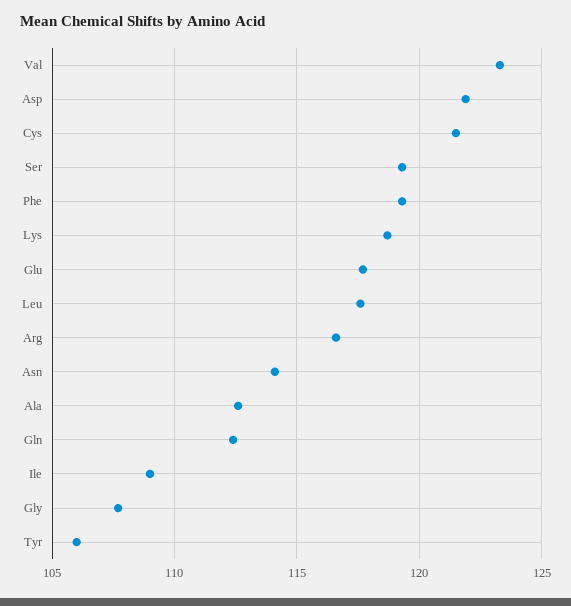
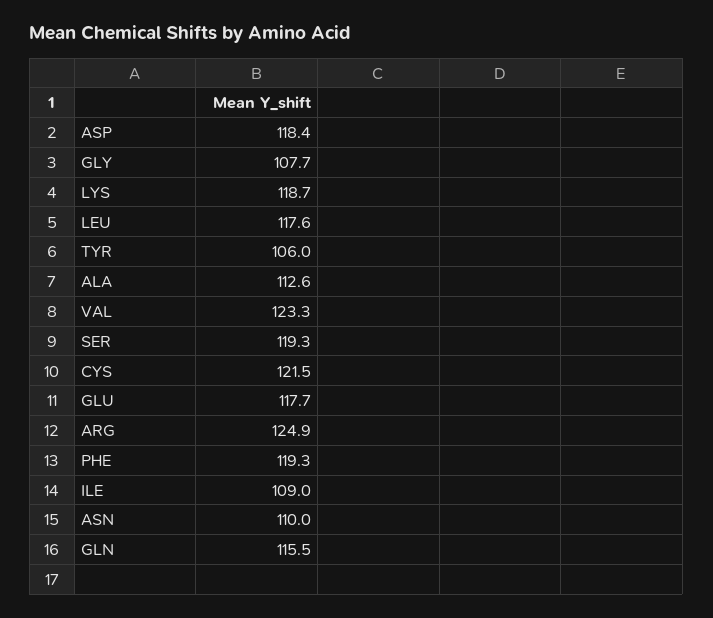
Asp: 122 -> 118.4
Arg: 116.5 -> 124.9
Asn: 114 -> 110
Gln: 112.5 -> 115.5

